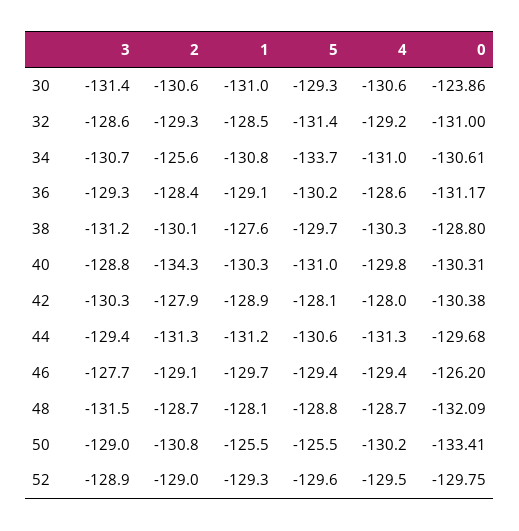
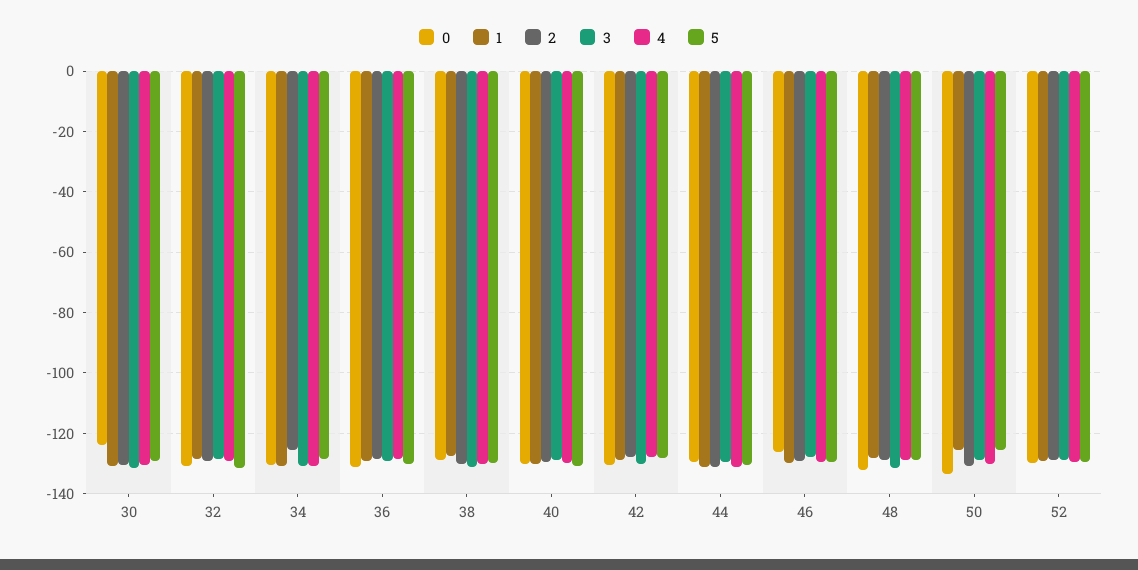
5, 34: -133.7 -> -128
2, 40: -134.3 -> -130

